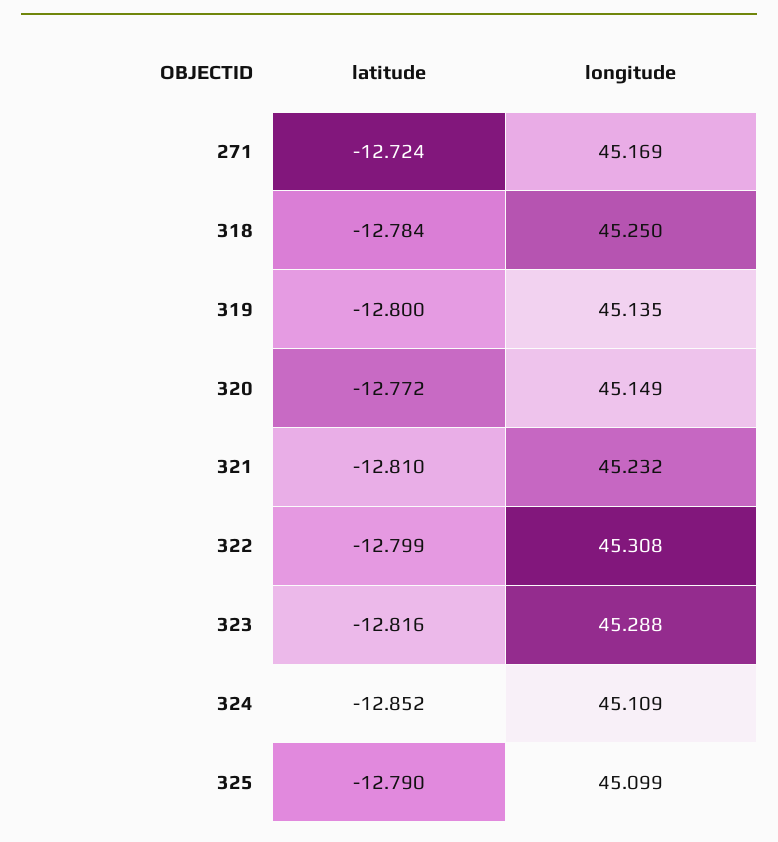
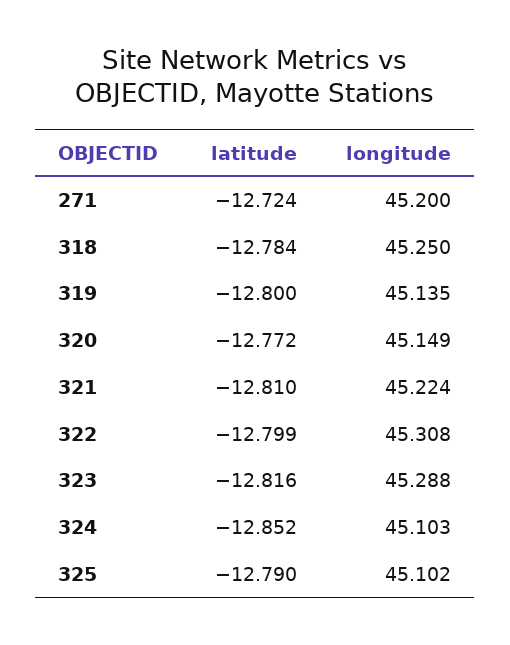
longitude, 271: 45.169 -> 45.2
longitude, 321: 45.232 -> 45.224
longitude, 324: 45.109 -> 45.103
longitude, 325: 45.099 -> 45.102

